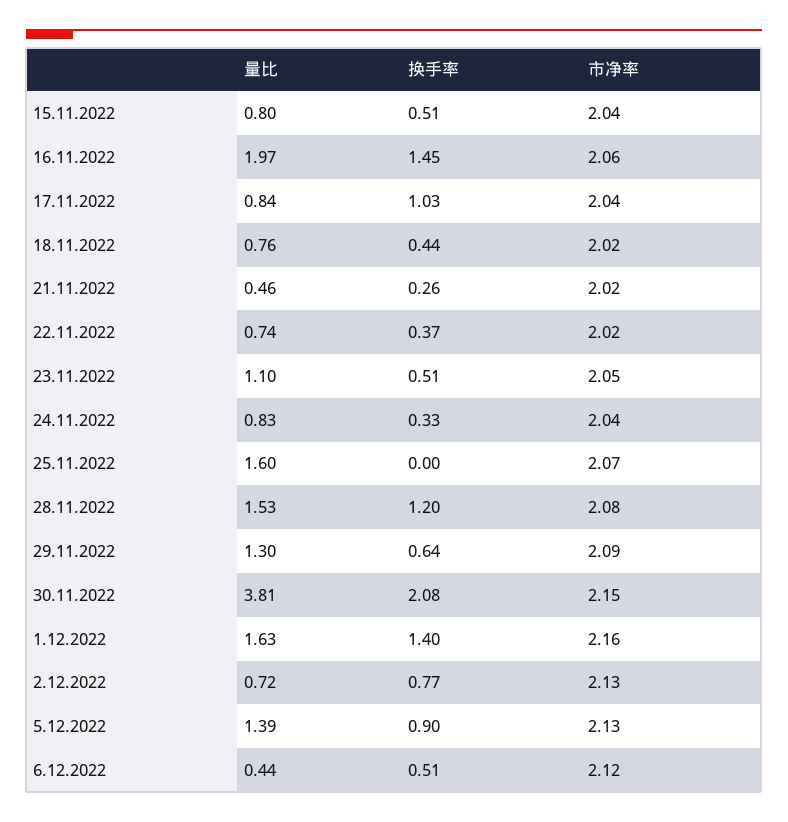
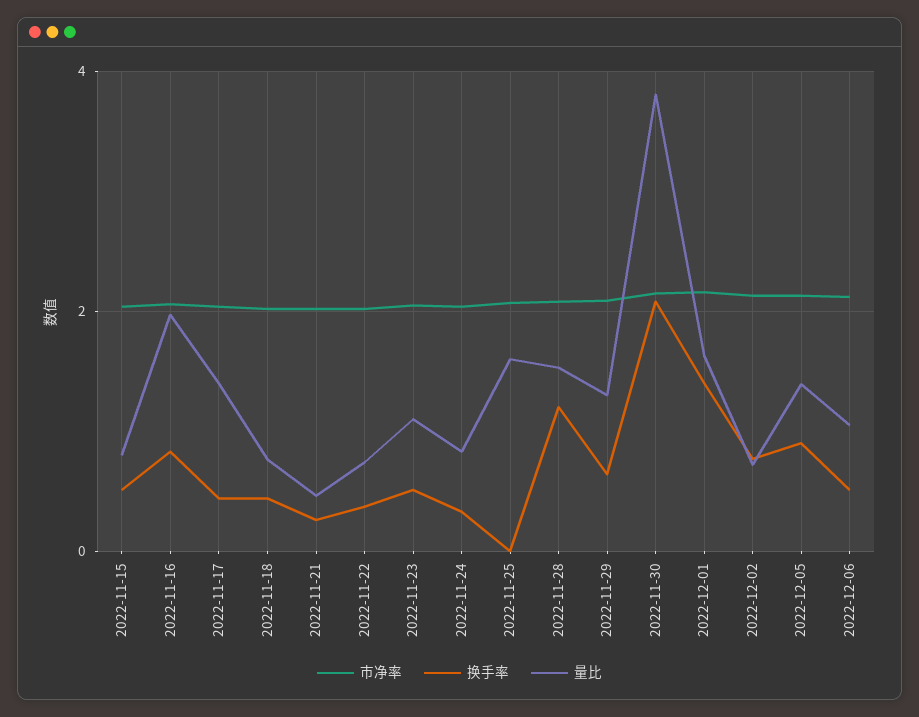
换手率, 16.11.2022: 1.45 -> 0.8
量比, 17.11.2022: 0.84 -> 1.4
换手率, 17.11.2022: 1.03 -> 0.4
量比, 6.12.2022: 0.44 -> 1

